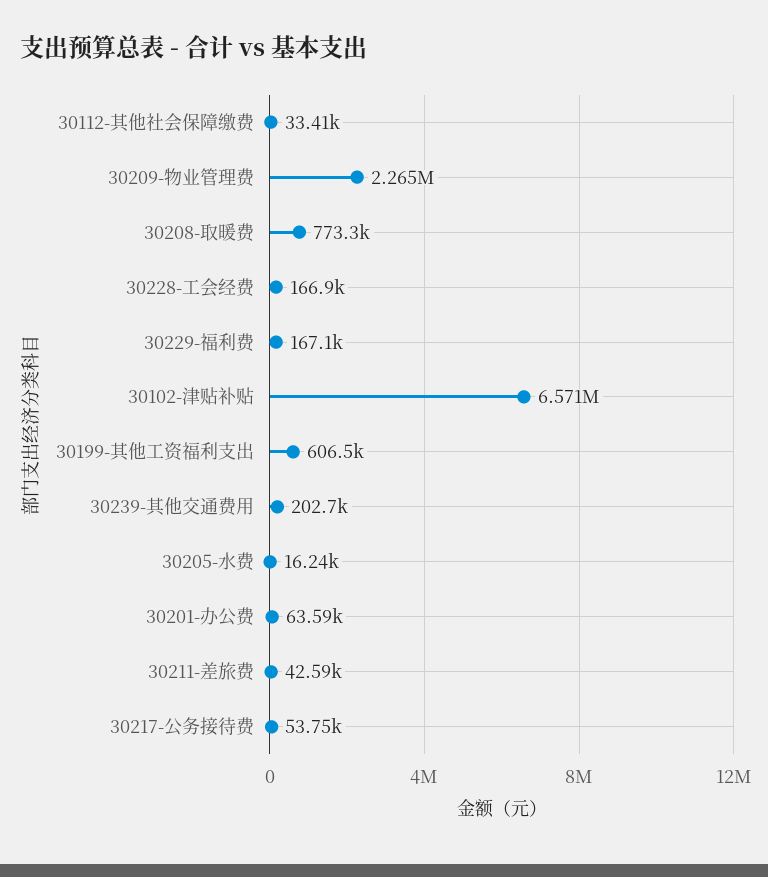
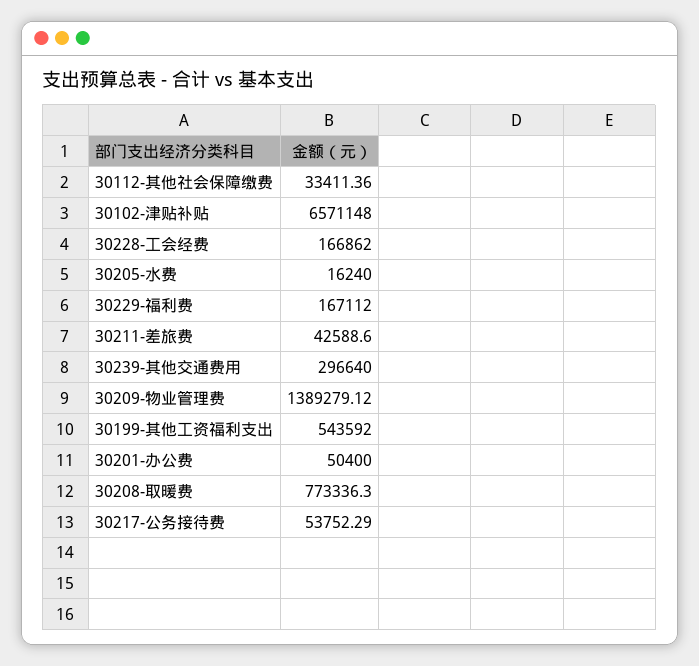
30209-物业管理费: 2265000 -> 1389279.12
30199-其他工资福利支出: 606500 -> 543592
30239-其他交通费用: 202700 -> 296640
30201-办公费: 63590 -> 50400

